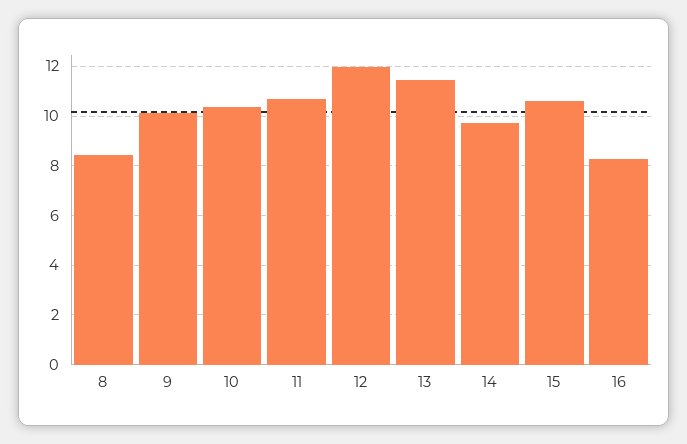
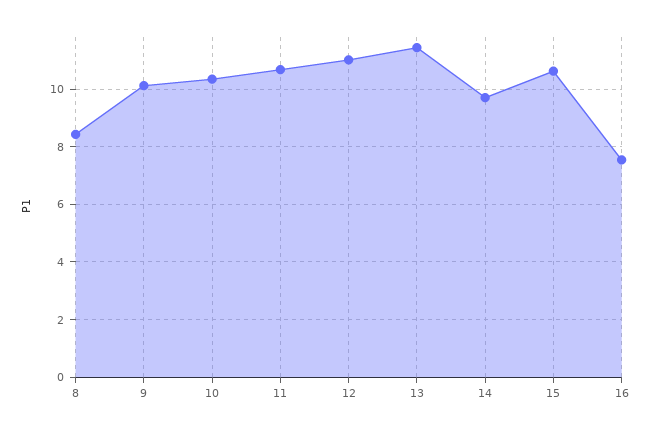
12: 12 -> 11
16: 8.25 -> 7.5

